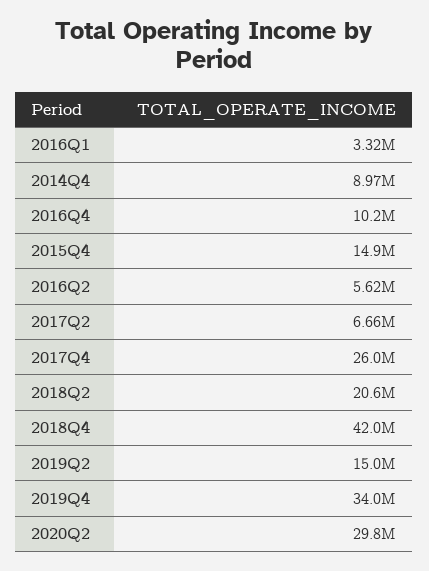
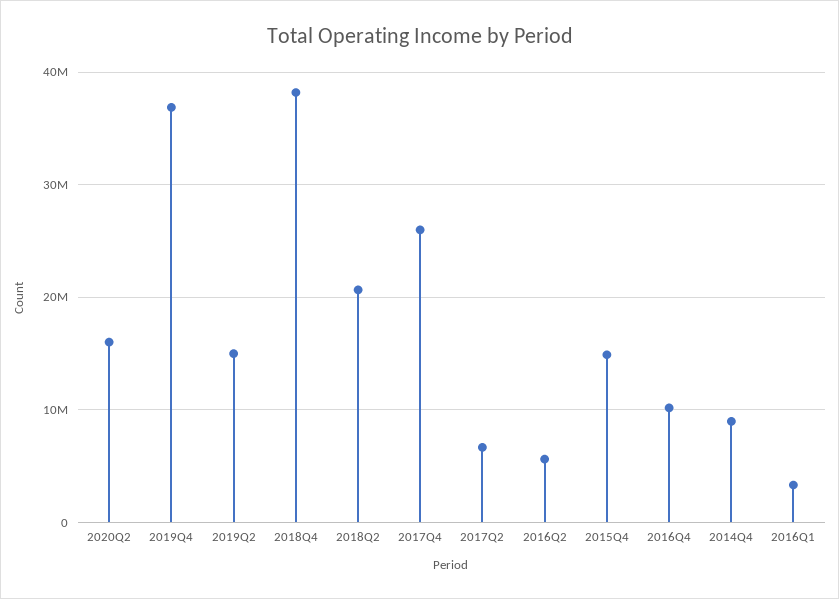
2018Q4: 42000000 -> 38000000
2019Q4: 34000000 -> 37000000
2020Q2: 29800000 -> 16000000

